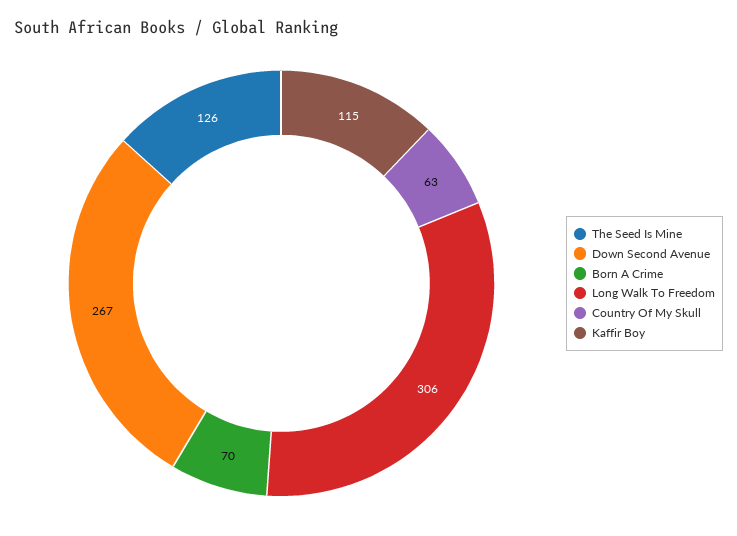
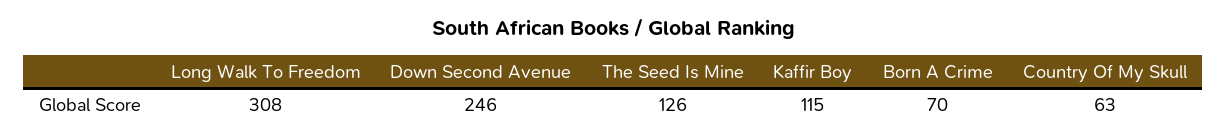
Down Second Avenue: 267 -> 246
Long Walk To Freedom: 306 -> 308

